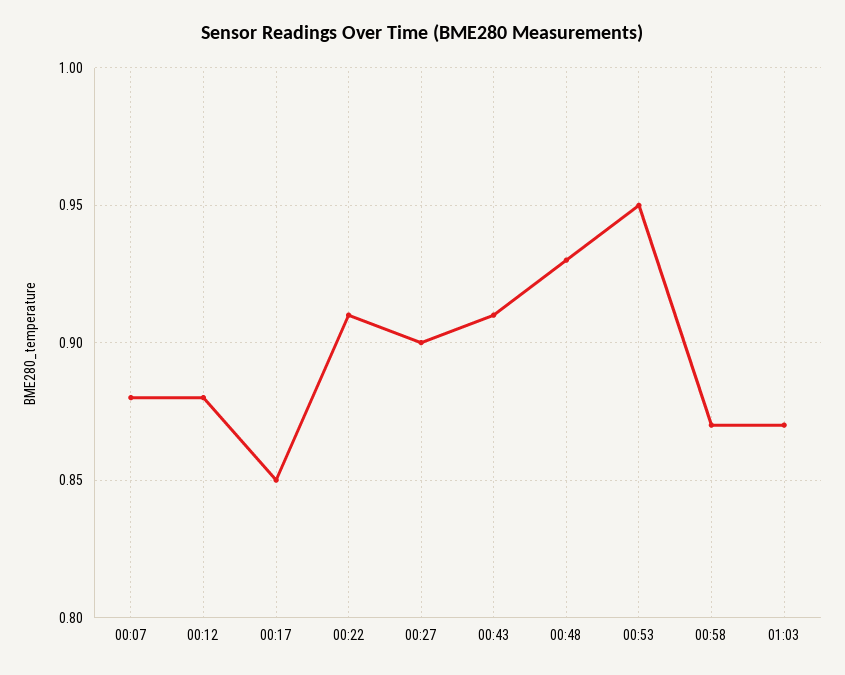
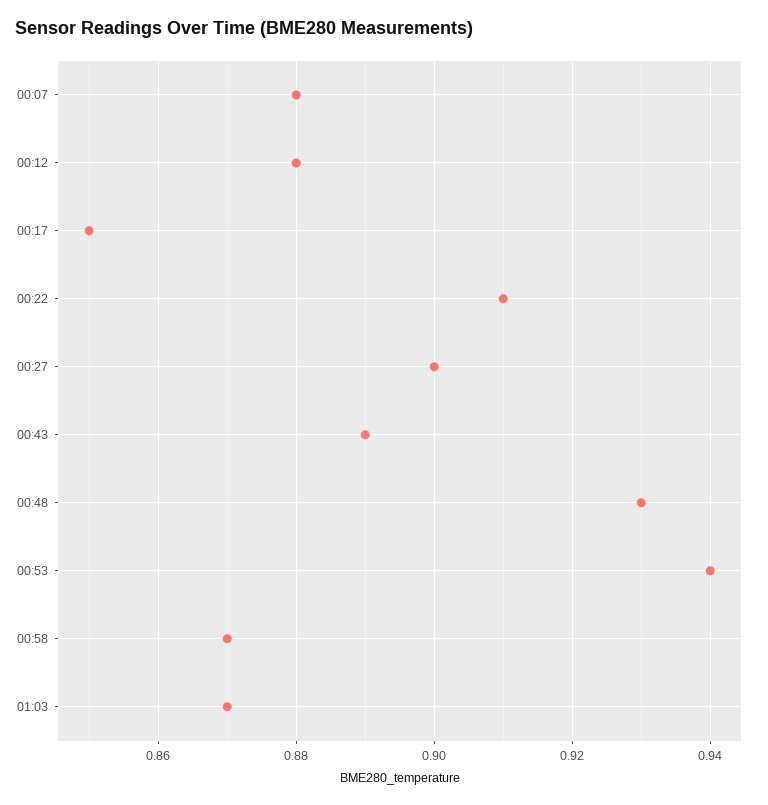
00:43: 0.91 -> 0.89
00:53: 0.95 -> 0.94

